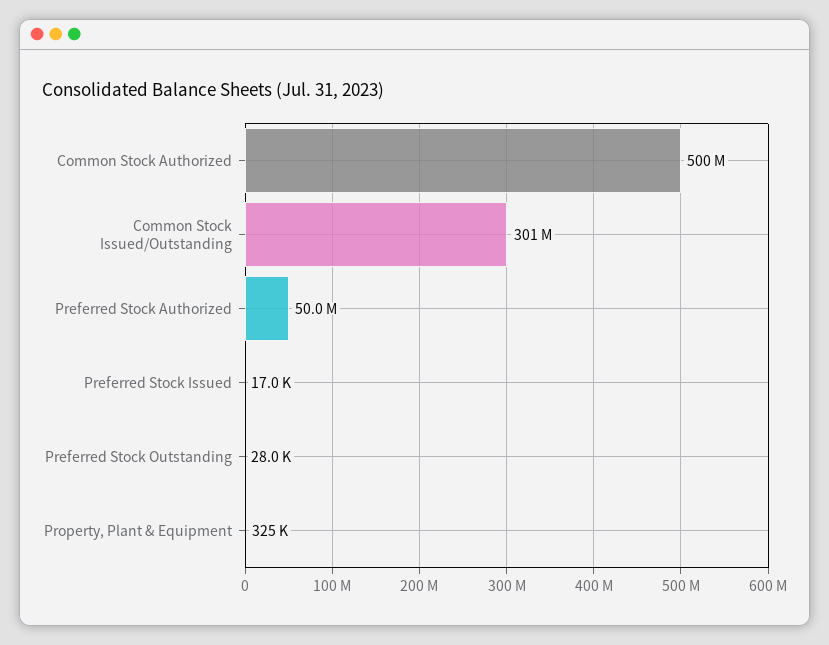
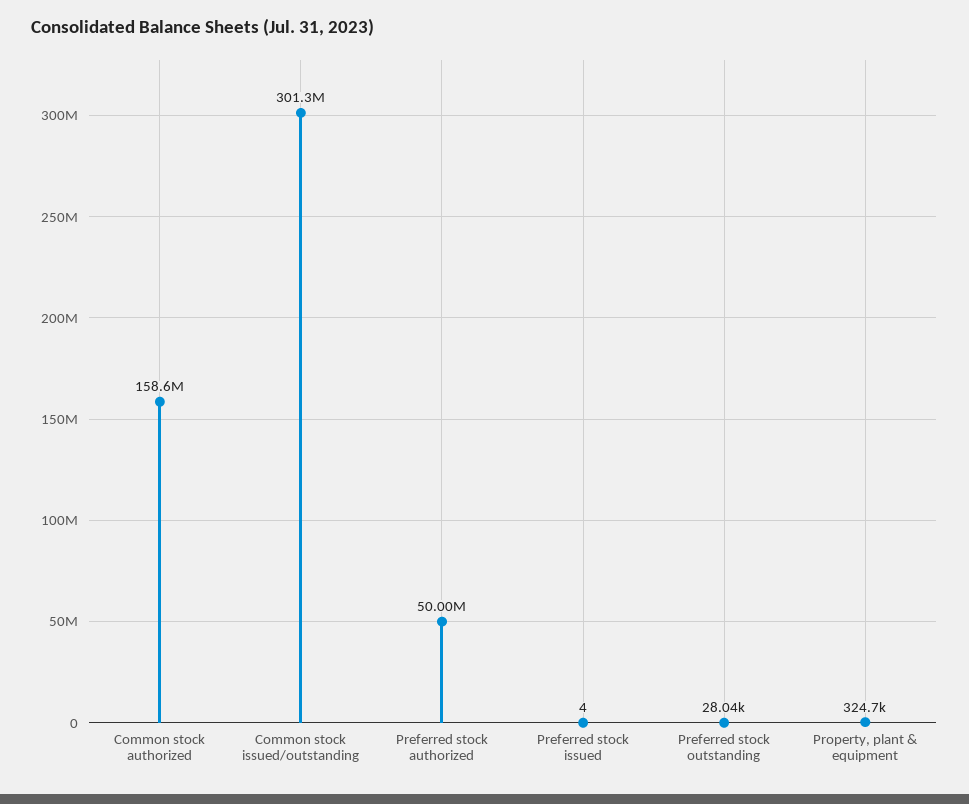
Common Stock Authorized: 500000000 -> 158600000
Preferred Stock Issued: 17000 -> 4

